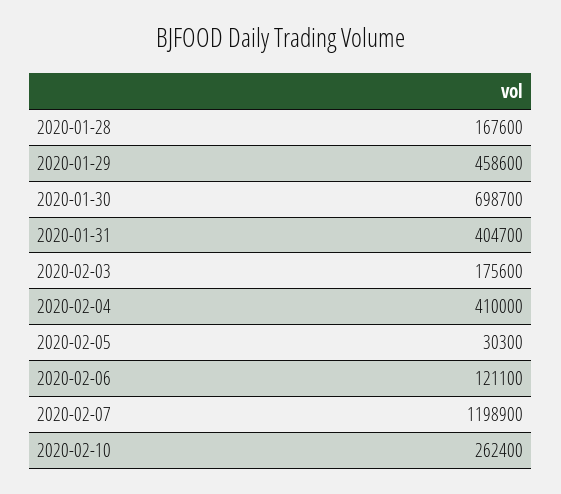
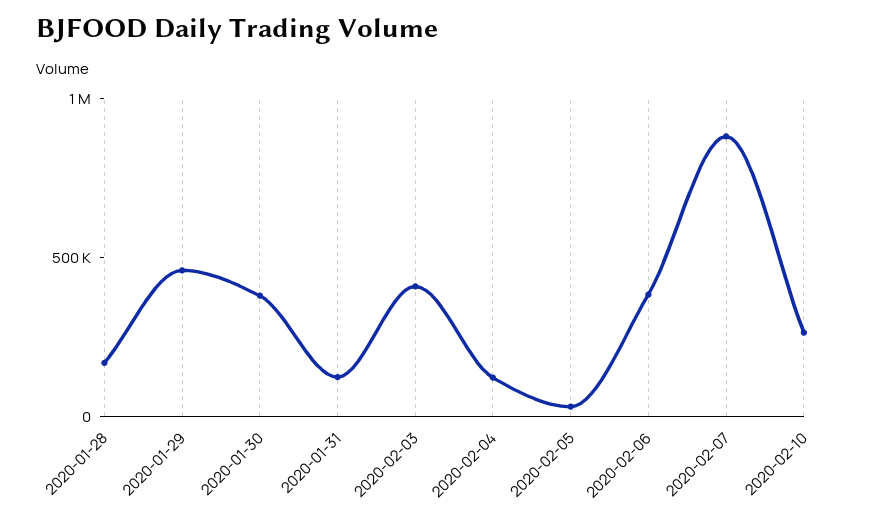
2020-01-30: 698700 -> 400000
2020-01-31: 404700 -> 100000
2020-02-03: 175600 -> 400000
2020-02-04: 410000 -> 100000
2020-02-06: 121100 -> 400000
2020-02-07: 1198900 -> 900000

